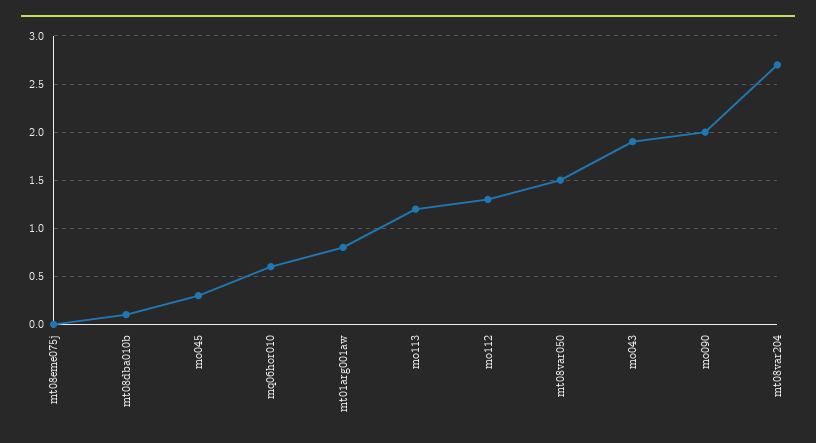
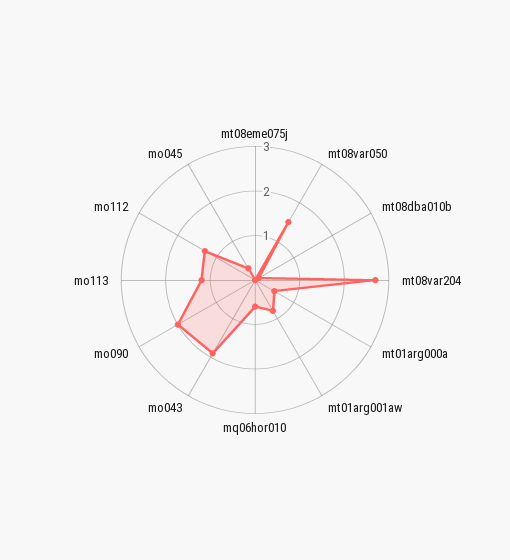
mt01arg000a: none -> 0.5

